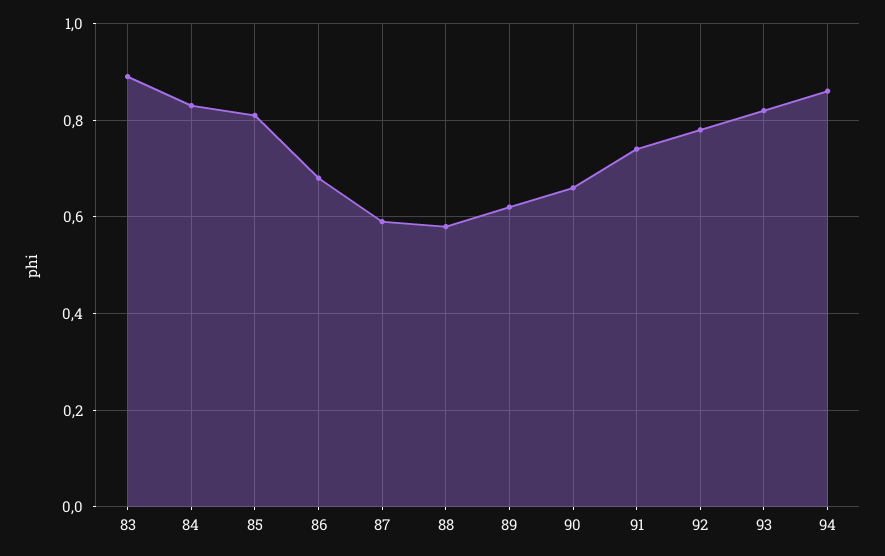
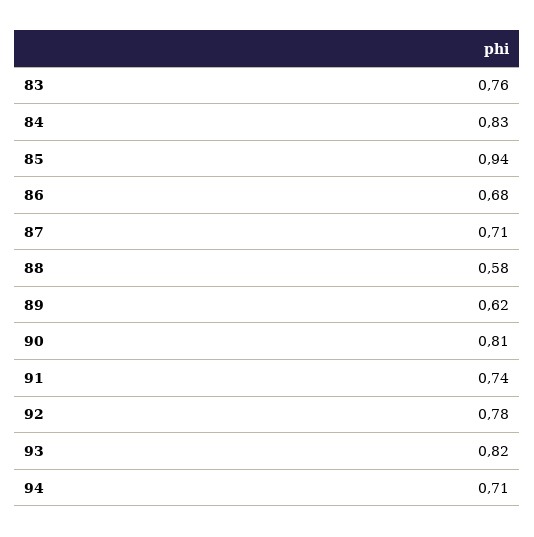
83: 0.9 -> 0.76
85: 0.8 -> 0.94
87: 0.6 -> 0.71
90: 0.65 -> 0.81
94: 0.85 -> 0.71

